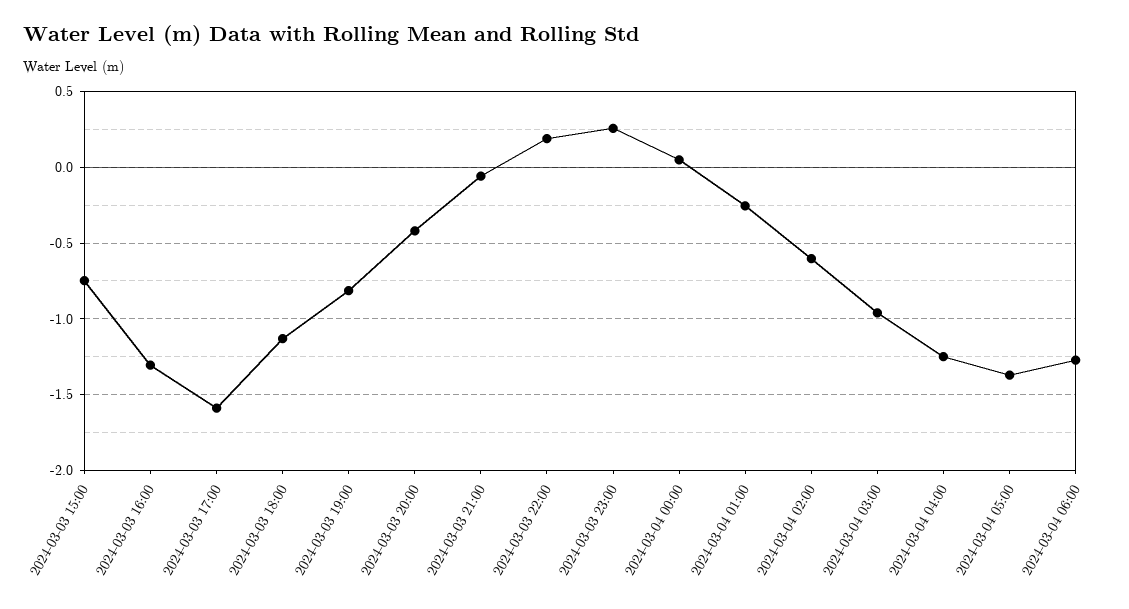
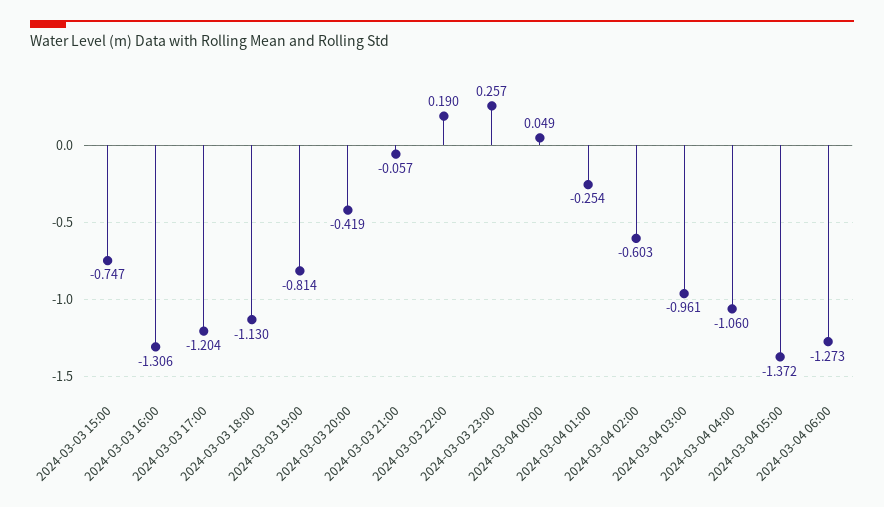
2024-03-03 17:00: -1.6 -> -1.204
2024-03-04 04:00: -1.25 -> -1.06

